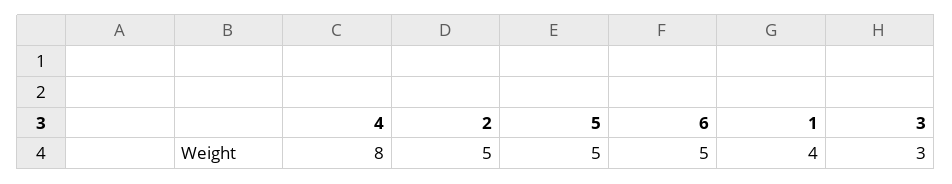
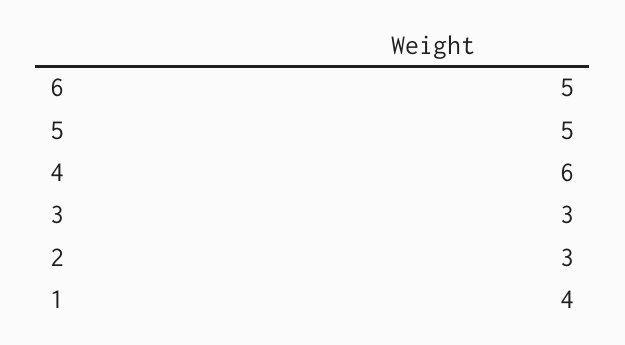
4: 8 -> 6
2: 5 -> 3

